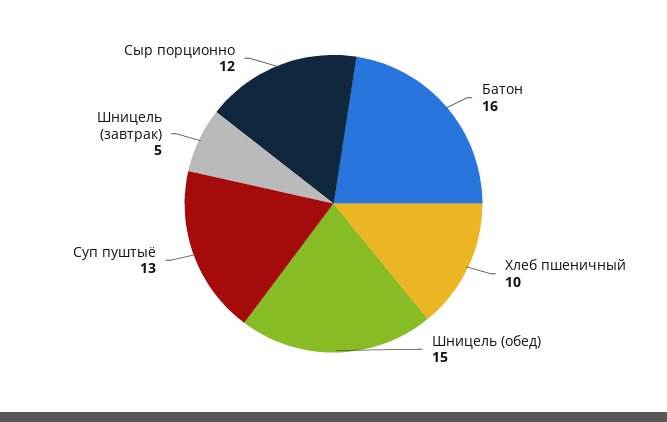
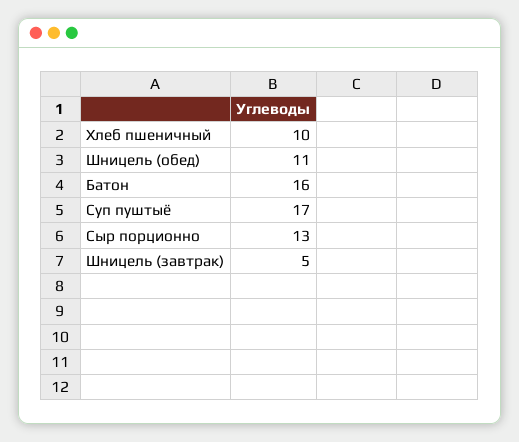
Шницель (обед): 15 -> 11
Суп пуштыё: 13 -> 17
Сыр порционно: 12 -> 13

